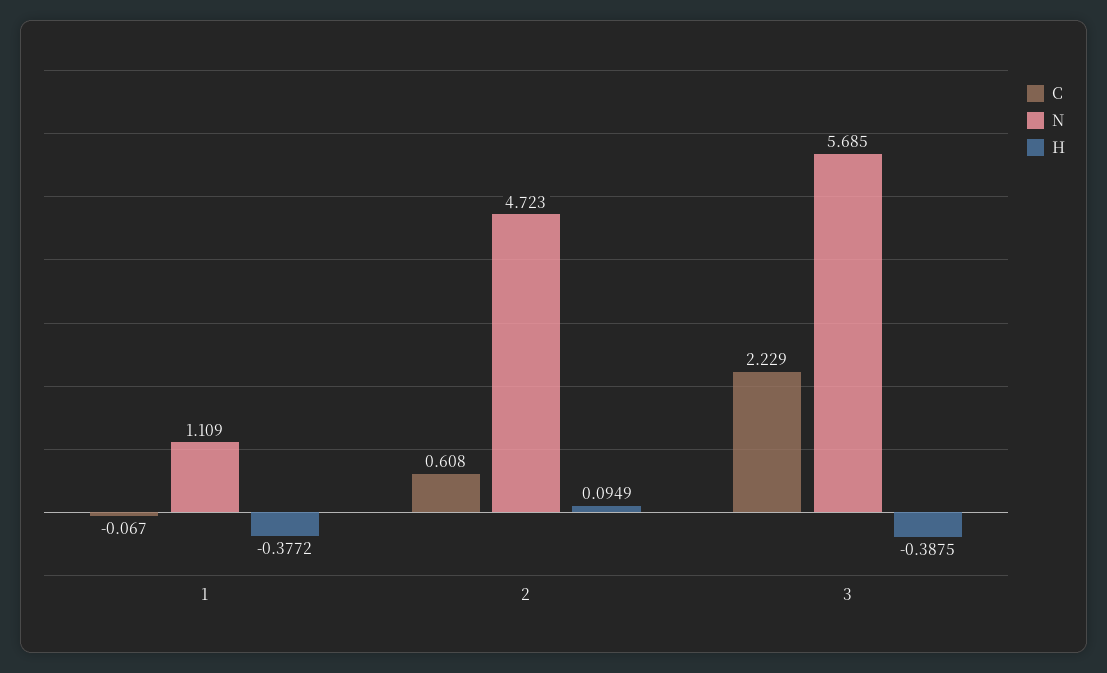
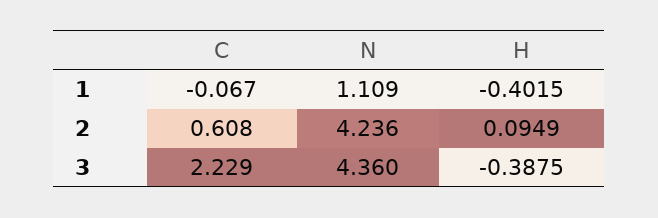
H, 1: -0.3772 -> -0.4015
N, 2: 4.723 -> 4.236
N, 3: 5.685 -> 4.36

